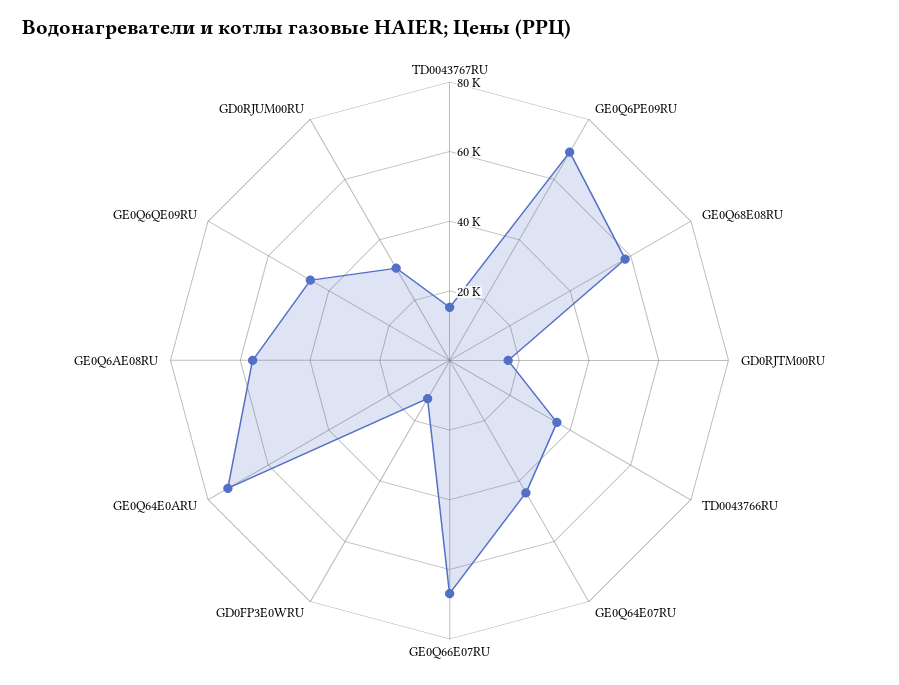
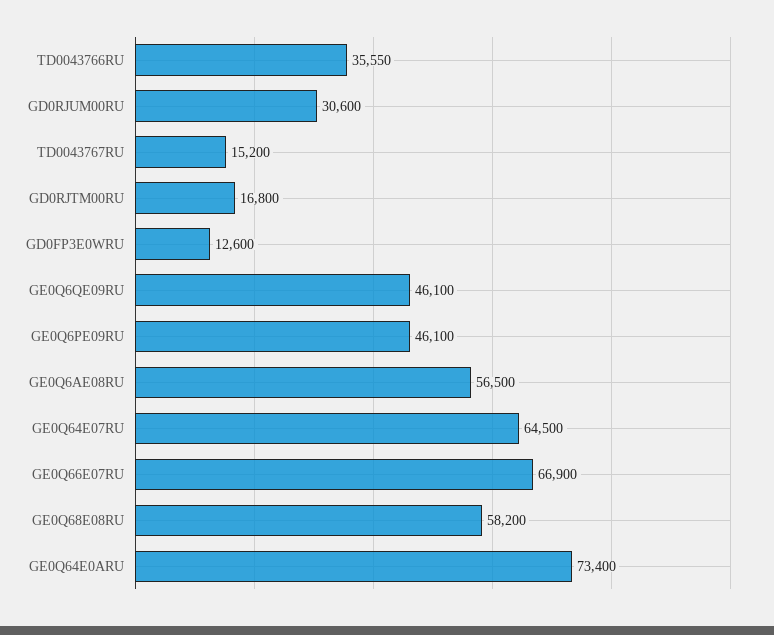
GE0Q6PE09RU: 70000 -> 46100
GE0Q64E07RU: 45000 -> 64500

